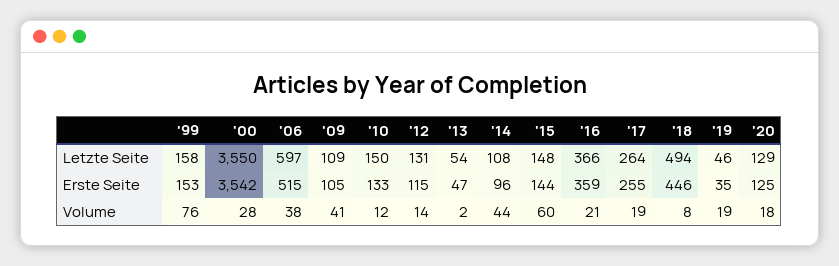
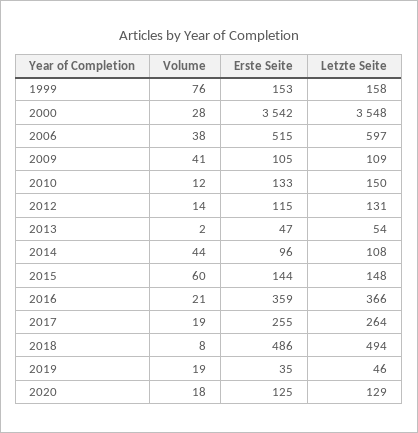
'00, Letzte Seite: 3550 -> 3548
'18, Erste Seite: 446 -> 486

